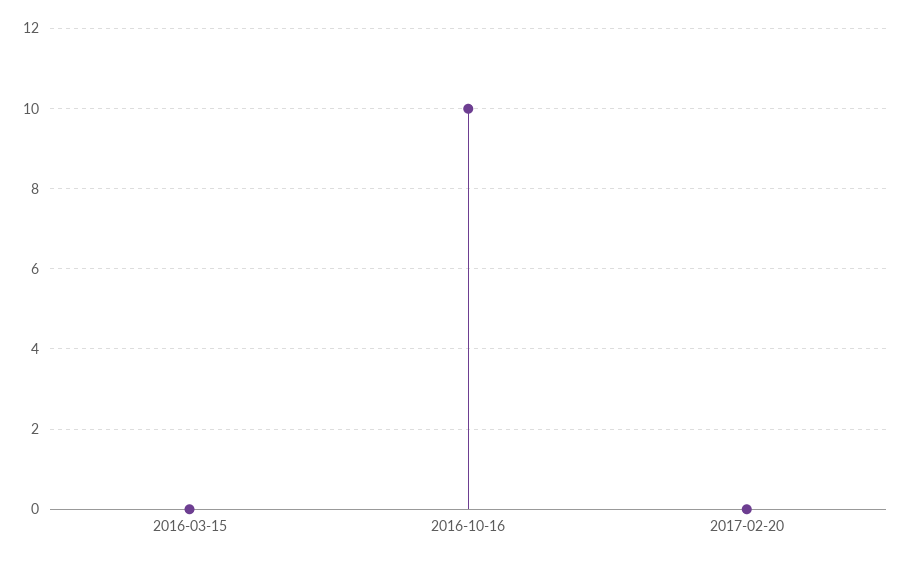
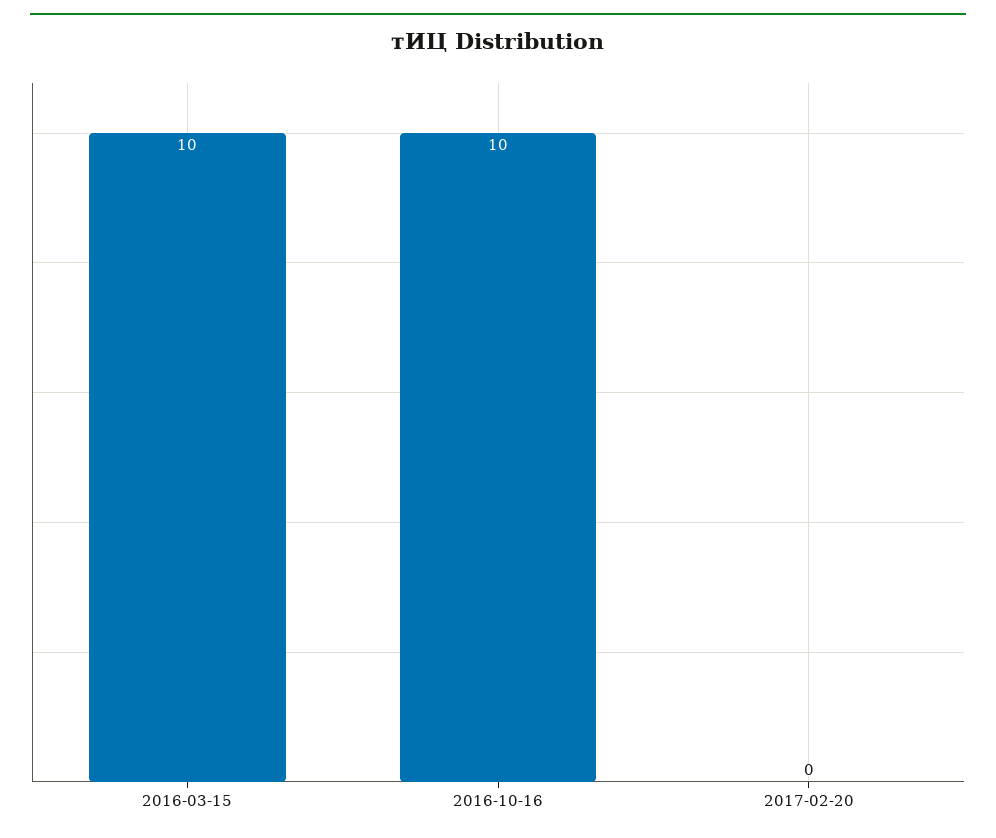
2016-03-15: 0 -> 10

